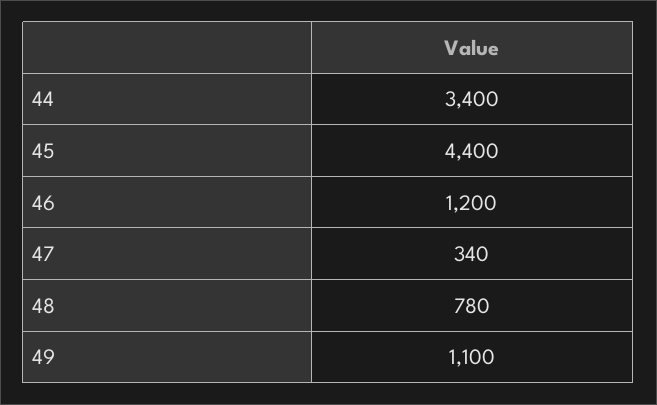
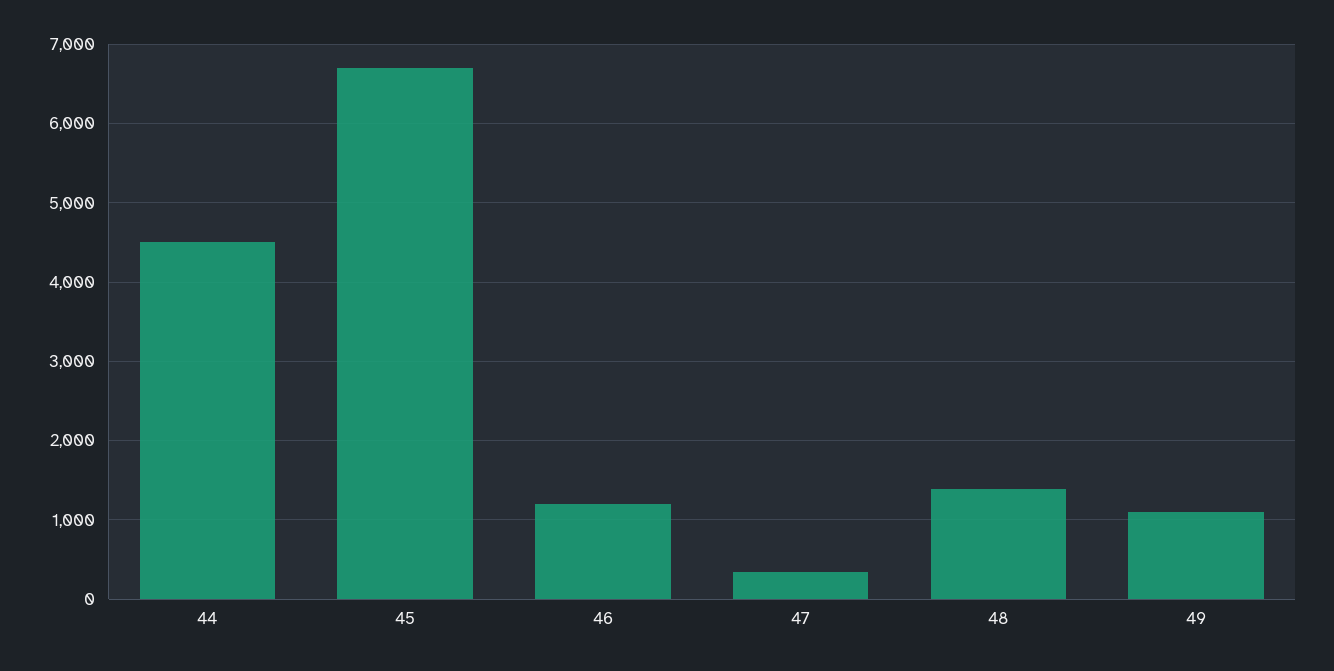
44: 3400 -> 4500
45: 4400 -> 6700
48: 780 -> 1400

